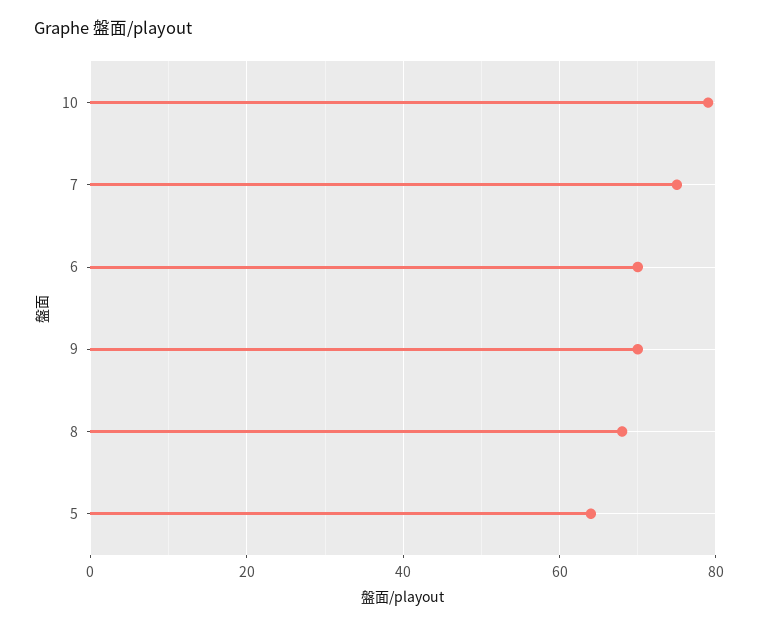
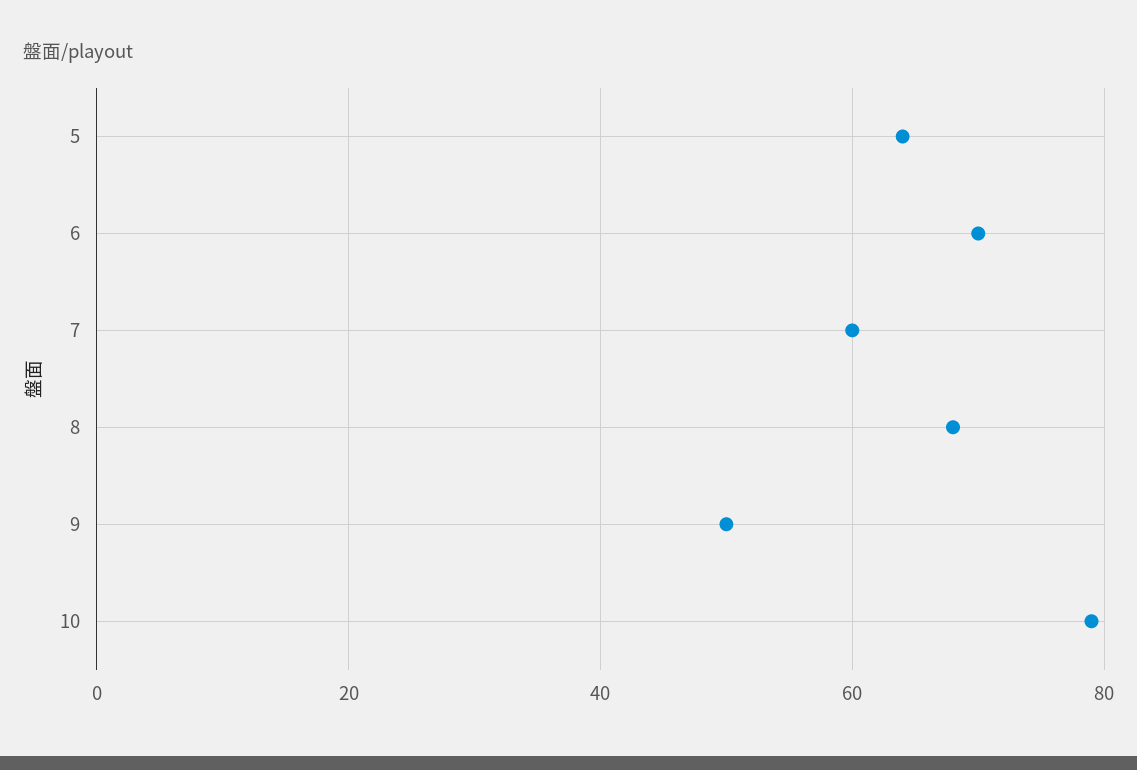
7: 75 -> 60
9: 70 -> 50

